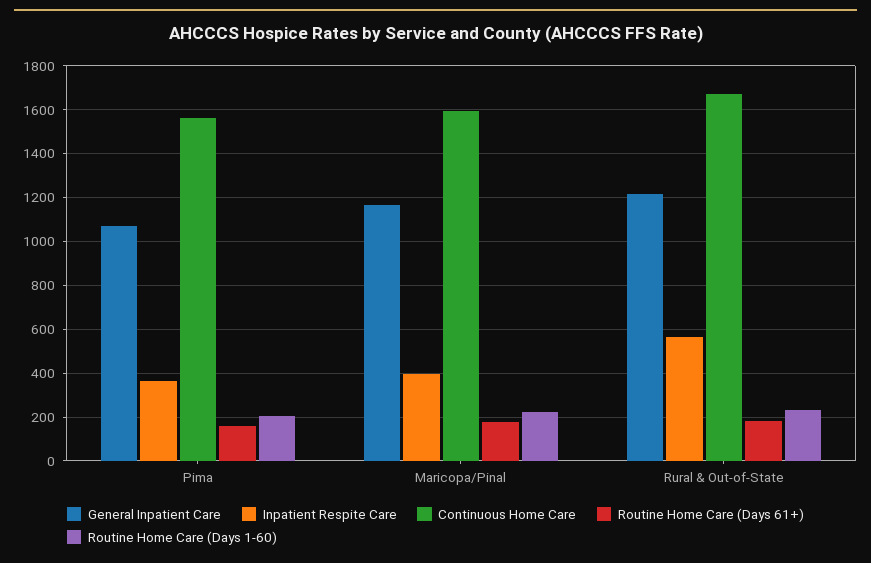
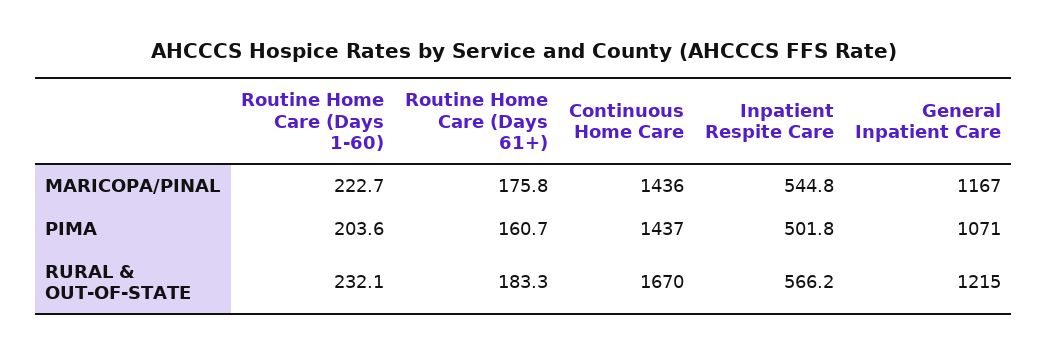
Inpatient Respite Care, Pima: 350 -> 501.8
Continuous Home Care, Pima: 1550 -> 1437
Inpatient Respite Care, Maricopa/Pinal: 400 -> 544.8
Continuous Home Care, Maricopa/Pinal: 1600 -> 1436

